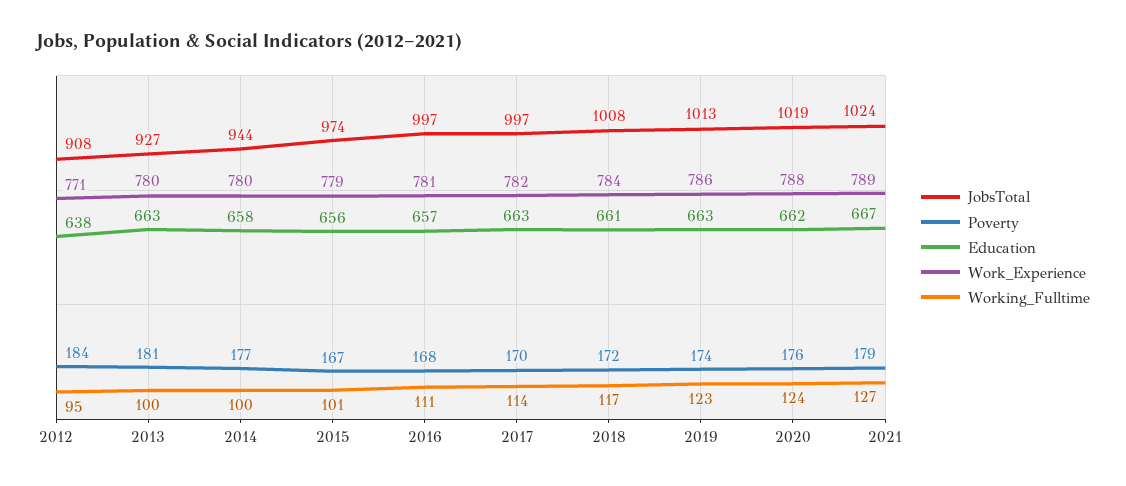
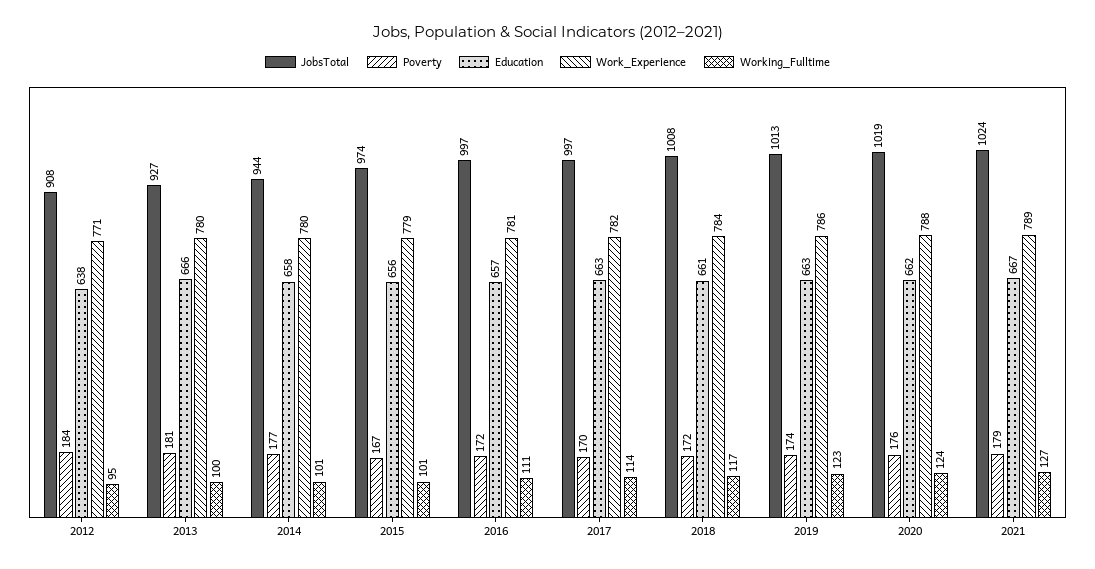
Education, 2013: 663 -> 666
Working_Fulltime, 2014: 100 -> 101
Poverty, 2016: 168 -> 172

